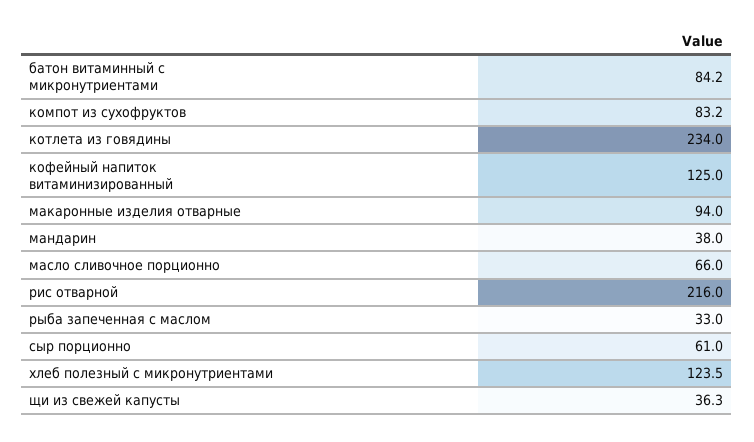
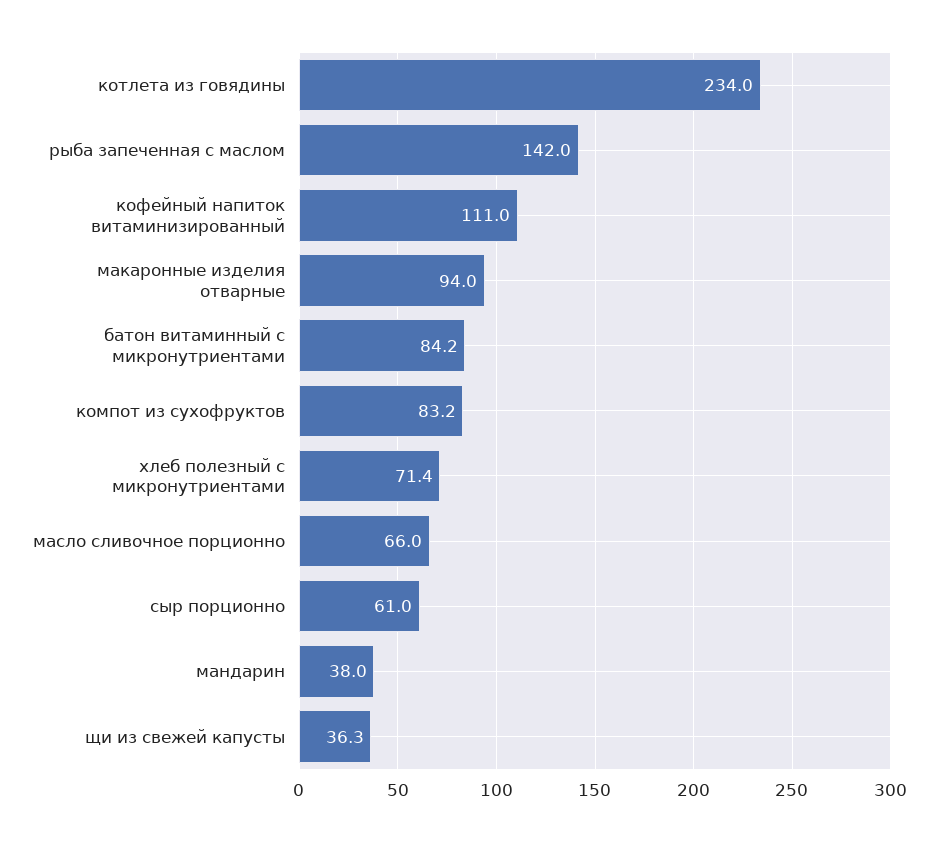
кофейный напиток витаминизированный: 125 -> 111
рис отварной: 216 -> none
рыба запеченная с маслом: 33 -> 142
хлеб полезный с микронутриентами: 123.5 -> 71.4

